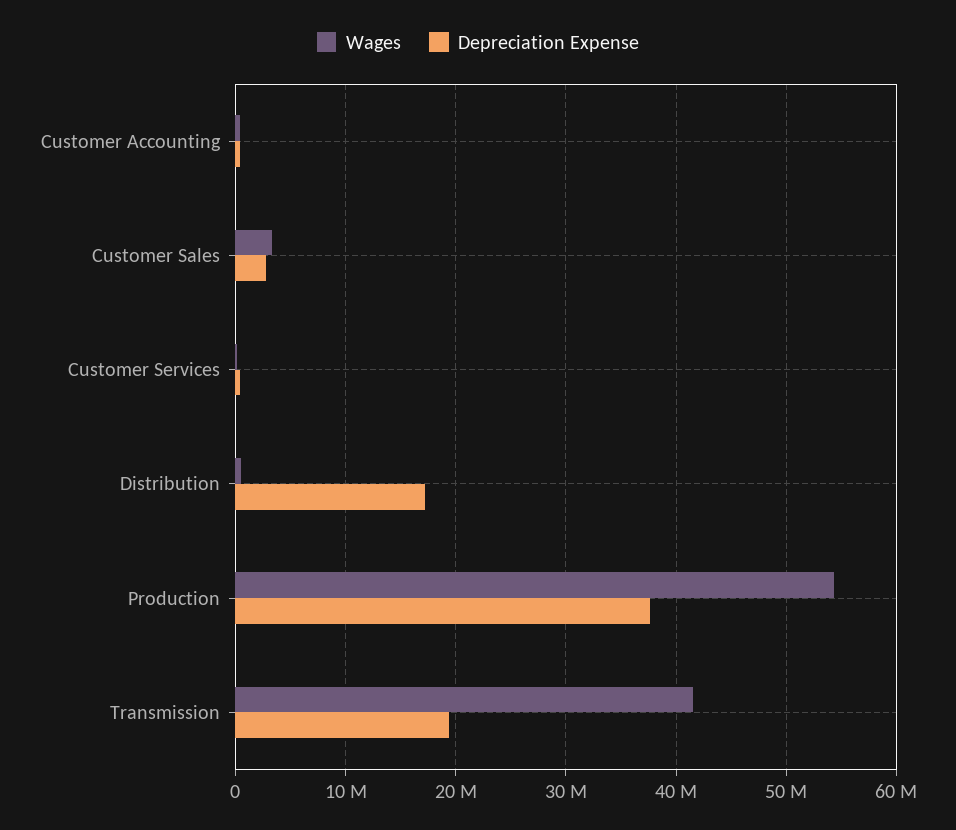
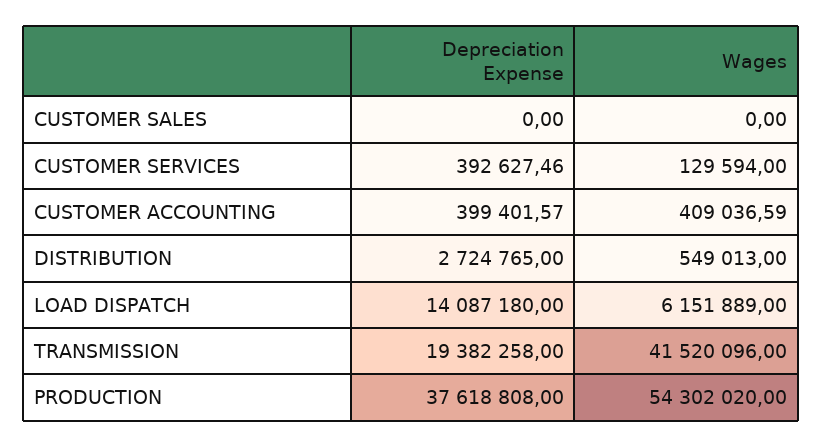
Wages, Customer Sales: 3000000 -> 0
Depreciation Expense, Customer Sales: 3000000 -> 0
Depreciation Expense, Distribution: 17000000 -> 2724765
Depreciation Expense, LOAD DISPATCH: none -> 14087180
Wages, LOAD DISPATCH: none -> 6151889

